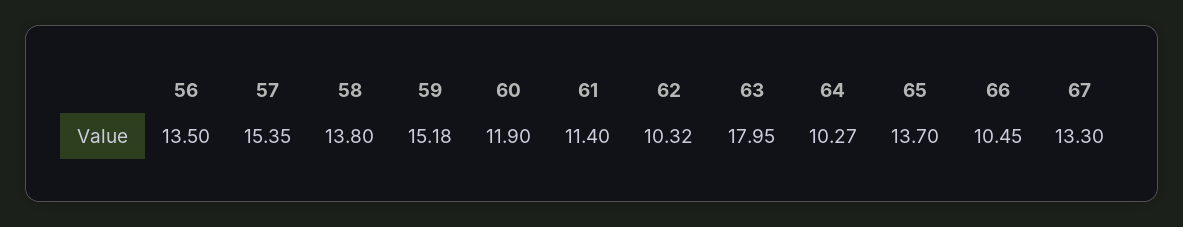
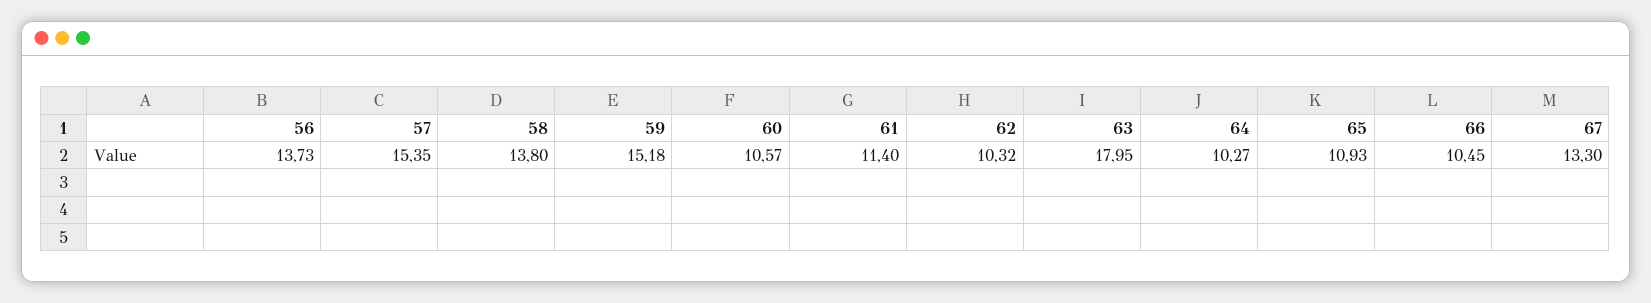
56: 13.5 -> 13.73
60: 11.9 -> 10.57
65: 13.7 -> 10.93

